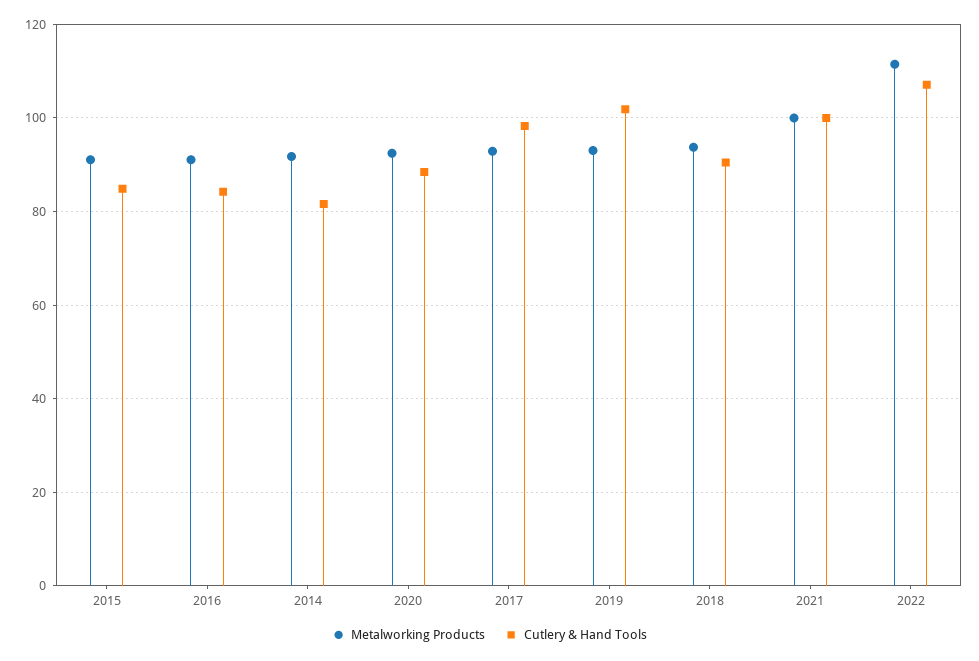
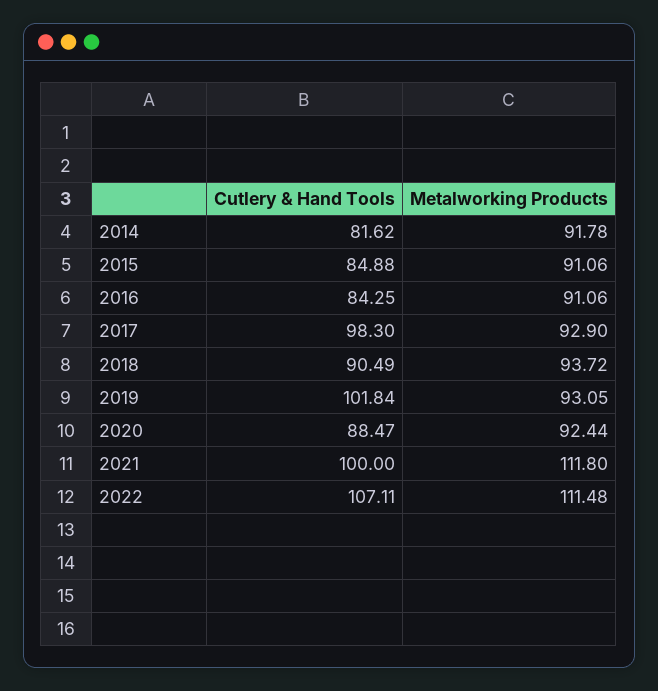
Metalworking Products, 2021: 100 -> 111.8

